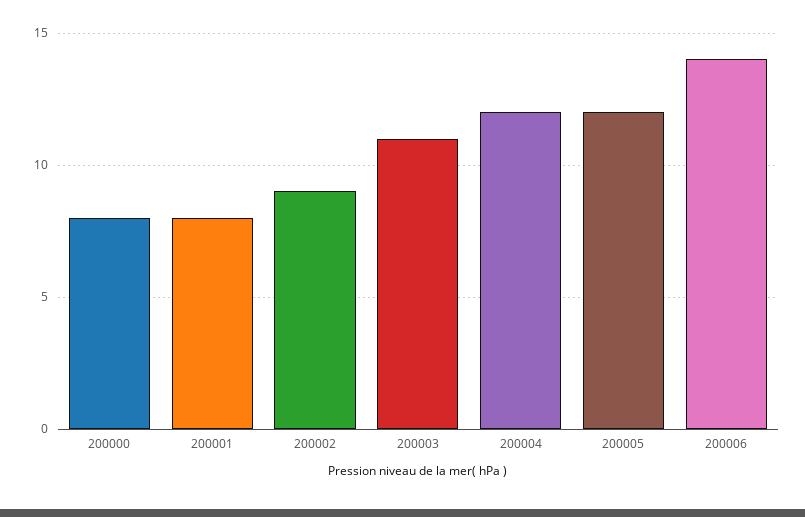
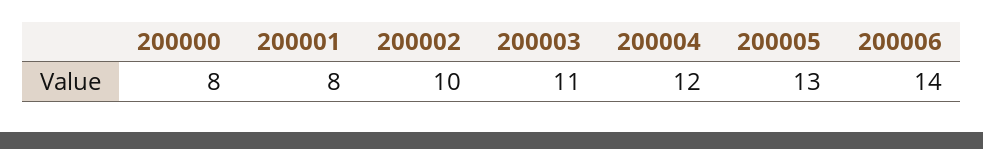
200002: 9 -> 10
200005: 12 -> 13

